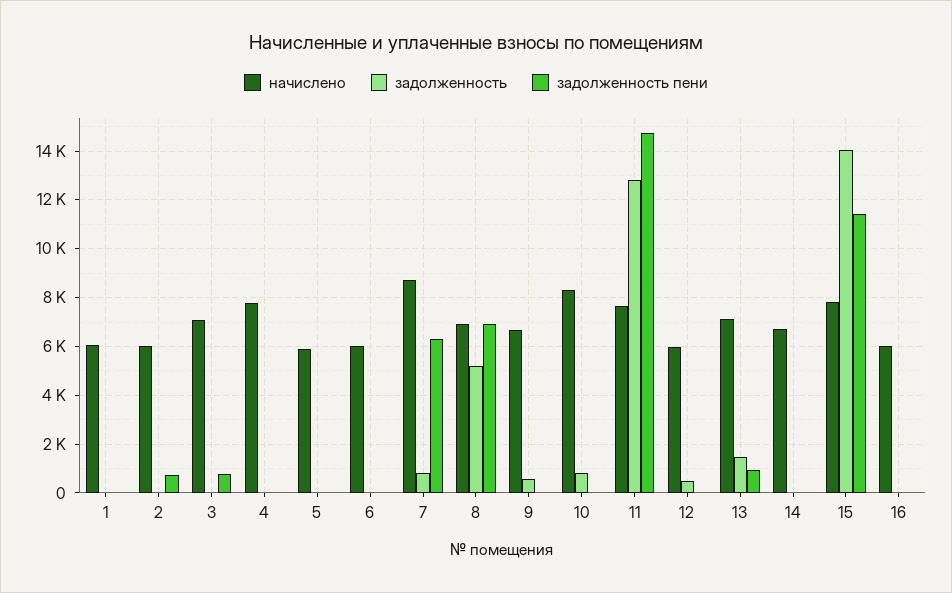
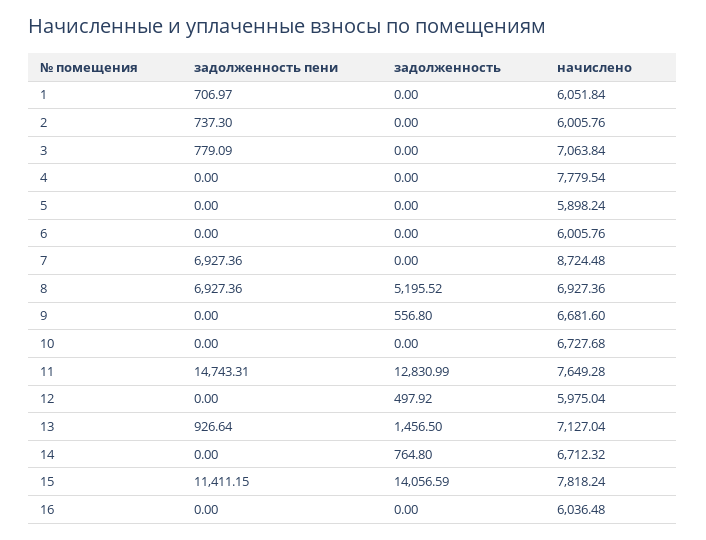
задолженность пени, 1: 0 -> 706.97
задолженность, 7: 750 -> 0
задолженность пени, 7: 6250 -> 6927.36
начислено, 10: 8250 -> 6727.68
задолженность, 10: 750 -> 0
задолженность, 14: 0 -> 764.8

